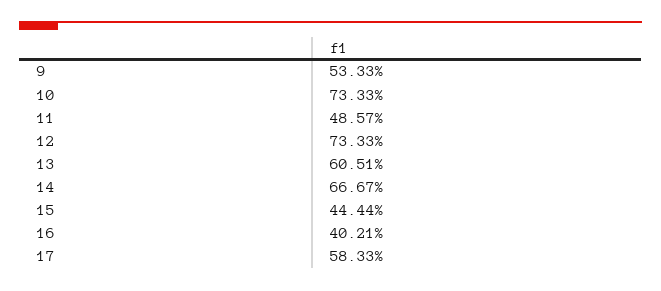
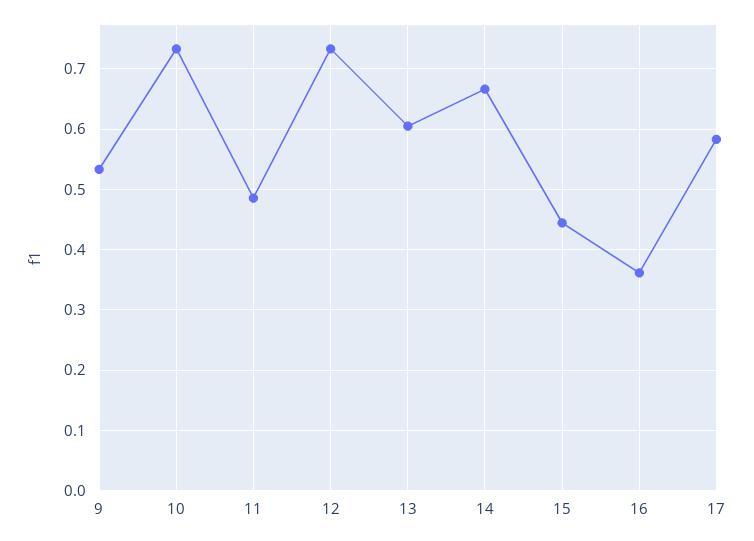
16: 0.4021 -> 0.36

